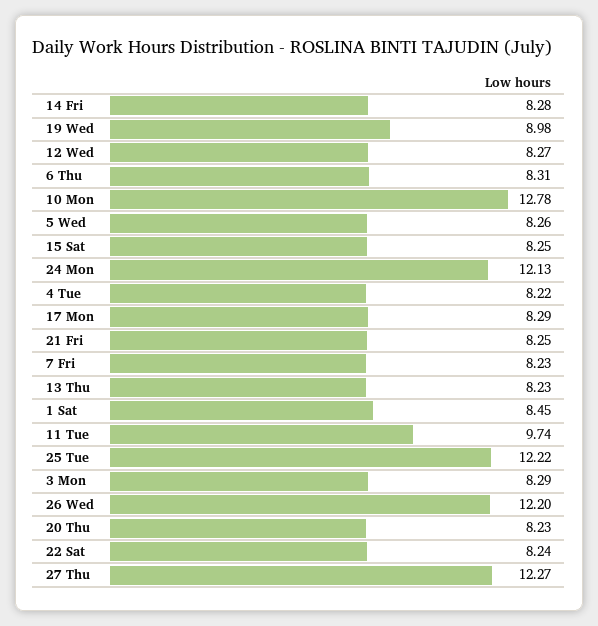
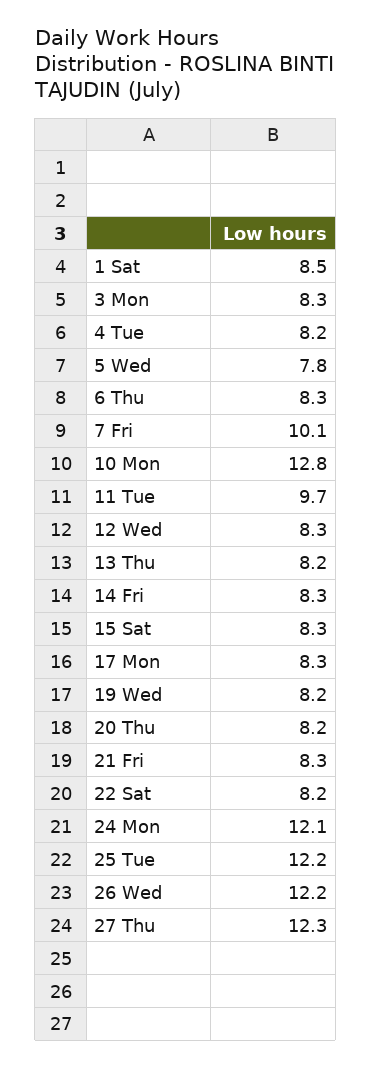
19 Wed: 8.98 -> 8.2
5 Wed: 8.26 -> 7.8
7 Fri: 8.23 -> 10.1

